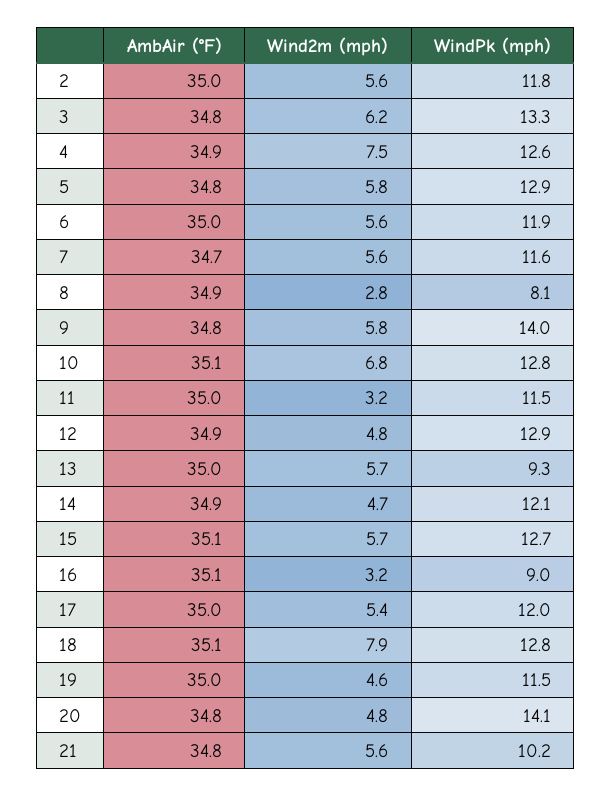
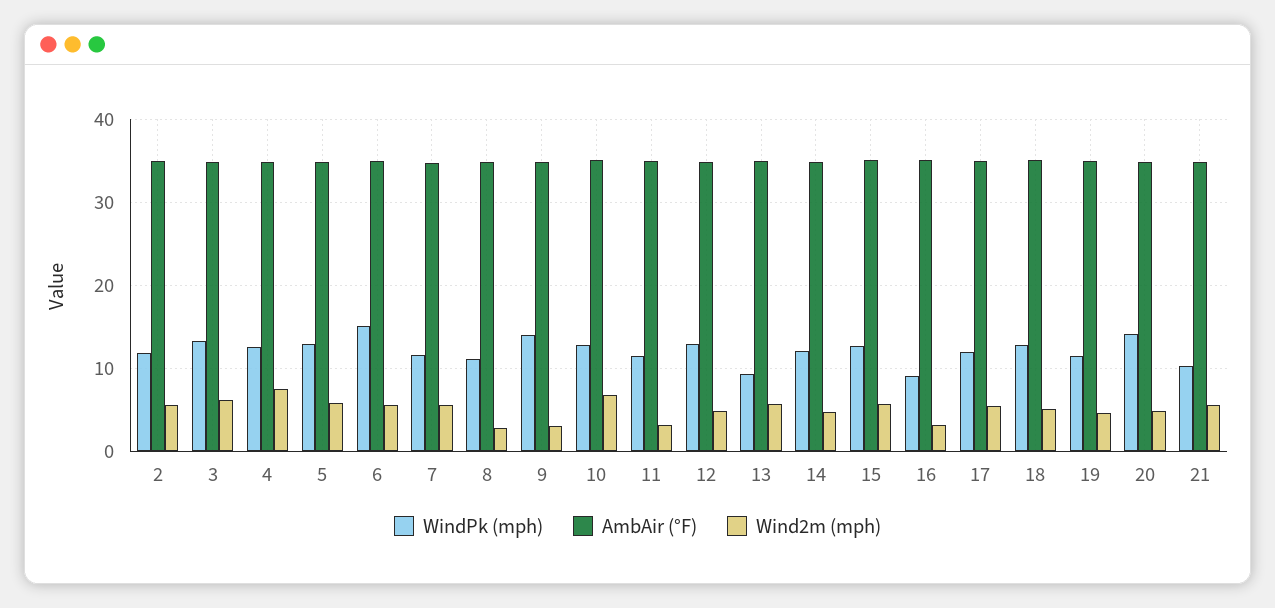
WindPk (mph), 6: 11.9 -> 15
WindPk (mph), 8: 8.1 -> 11
Wind2m (mph), 9: 5.8 -> 3
Wind2m (mph), 18: 7.9 -> 5

